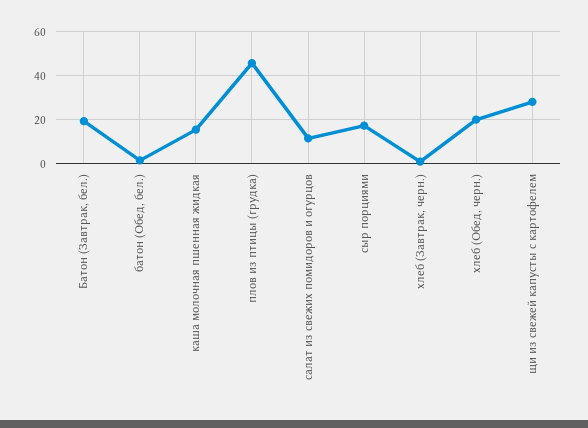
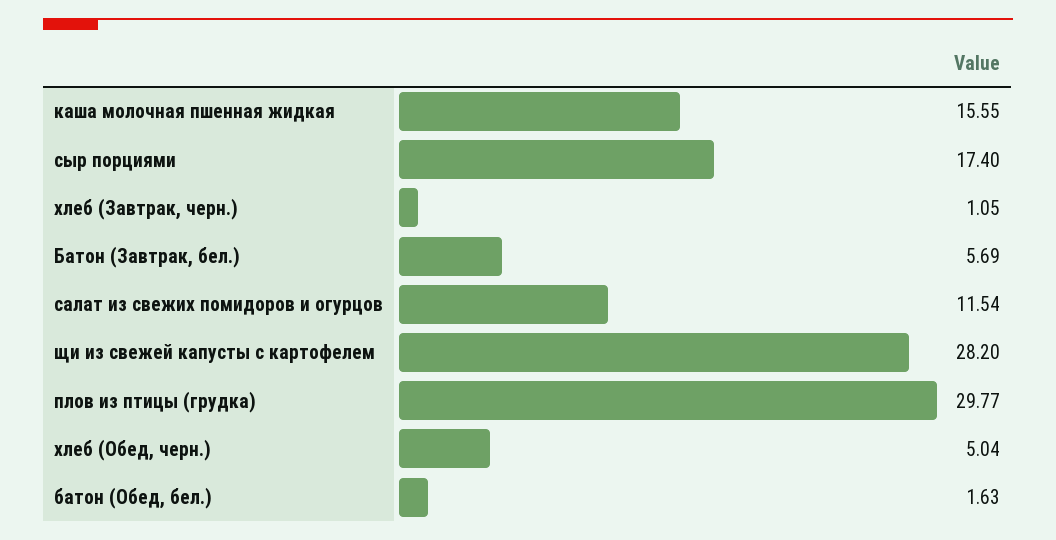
Батон (Завтрак, бел.): 20 -> 5.69
плов из птицы (грудка): 45 -> 29.77
хлеб (Обед, черн.): 20 -> 5.04

